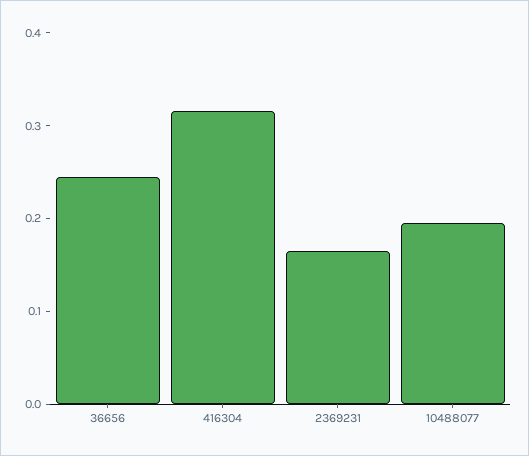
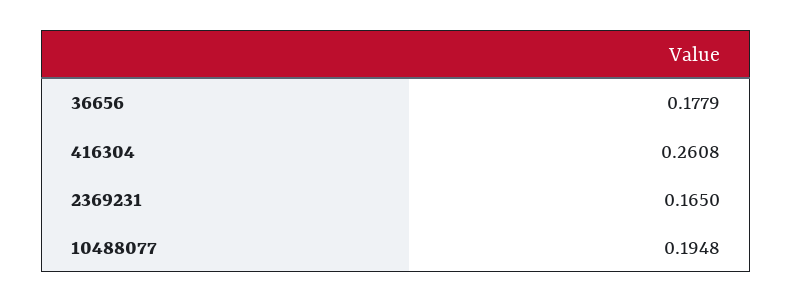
36656: 0.24 -> 0.1779
416304: 0.32 -> 0.2608

